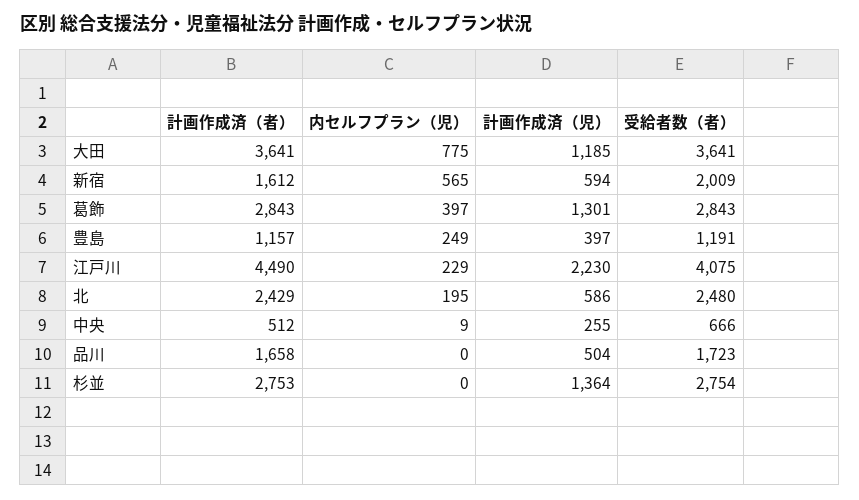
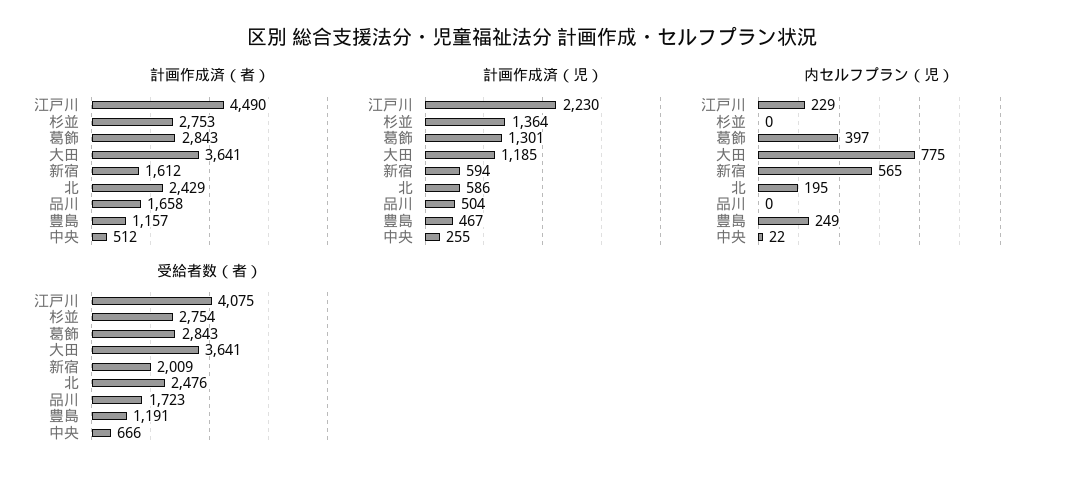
計画作成済（児）, 豊島: 397 -> 467
受給者数（者）, 北: 2480 -> 2476
内セルフプラン（児）, 中央: 9 -> 22

